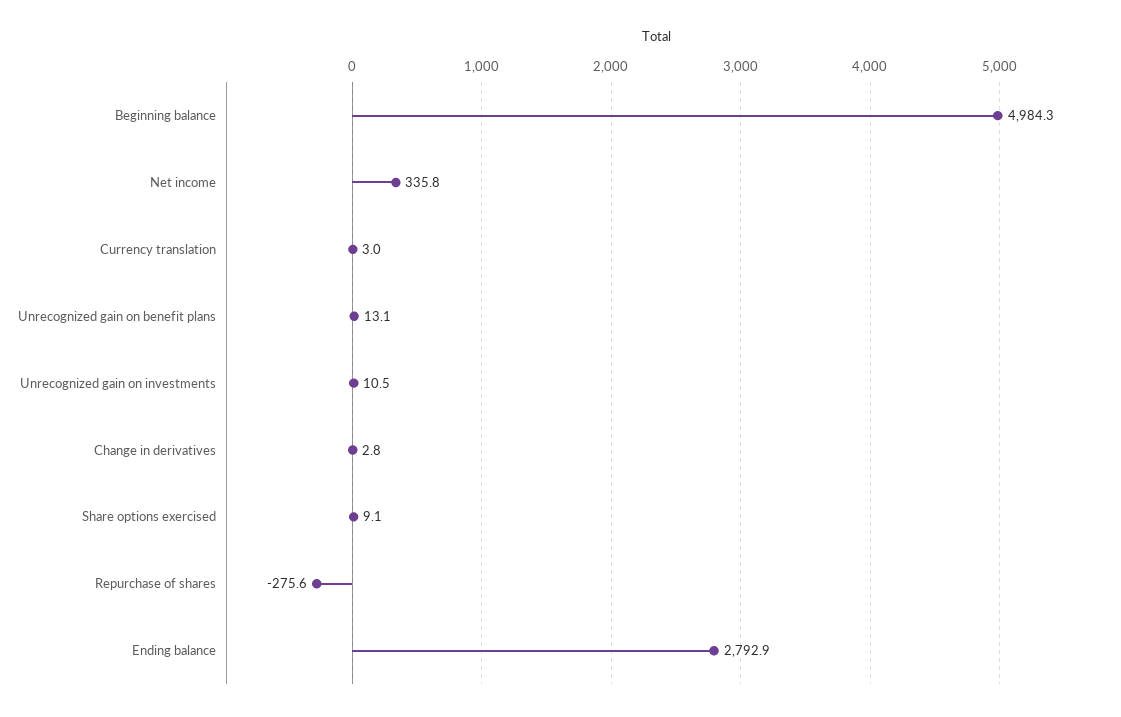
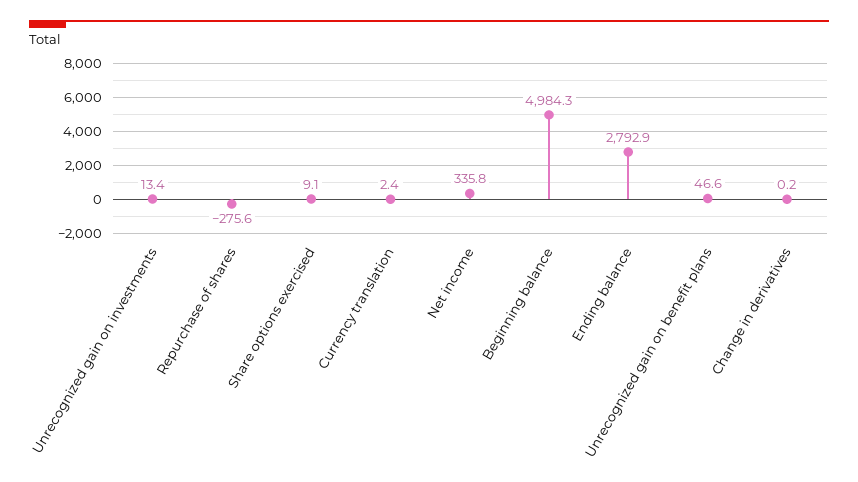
Currency translation: 3 -> 2.4
Unrecognized gain on benefit plans: 13.1 -> 46.6
Unrecognized gain on investments: 10.5 -> 13.4
Change in derivatives: 2.8 -> 0.2

